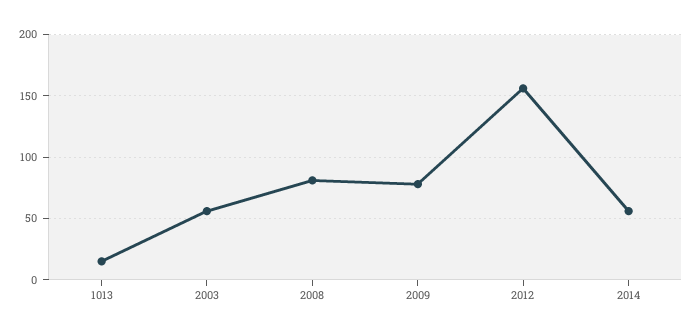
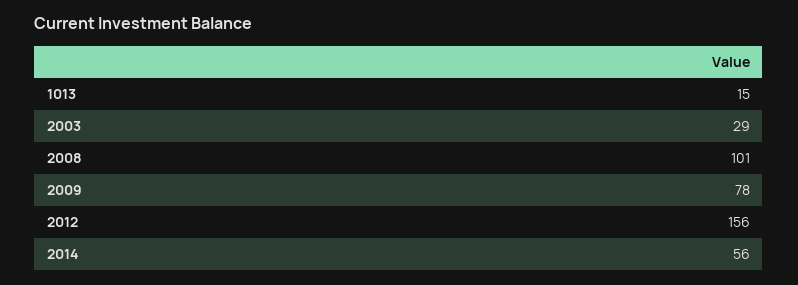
2003: 55 -> 29
2008: 80 -> 101

